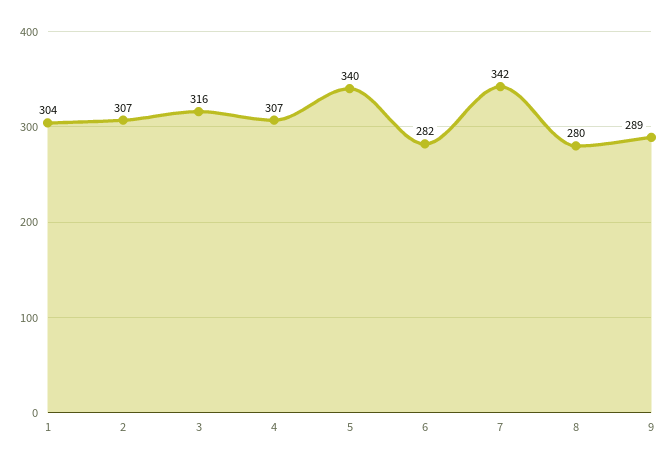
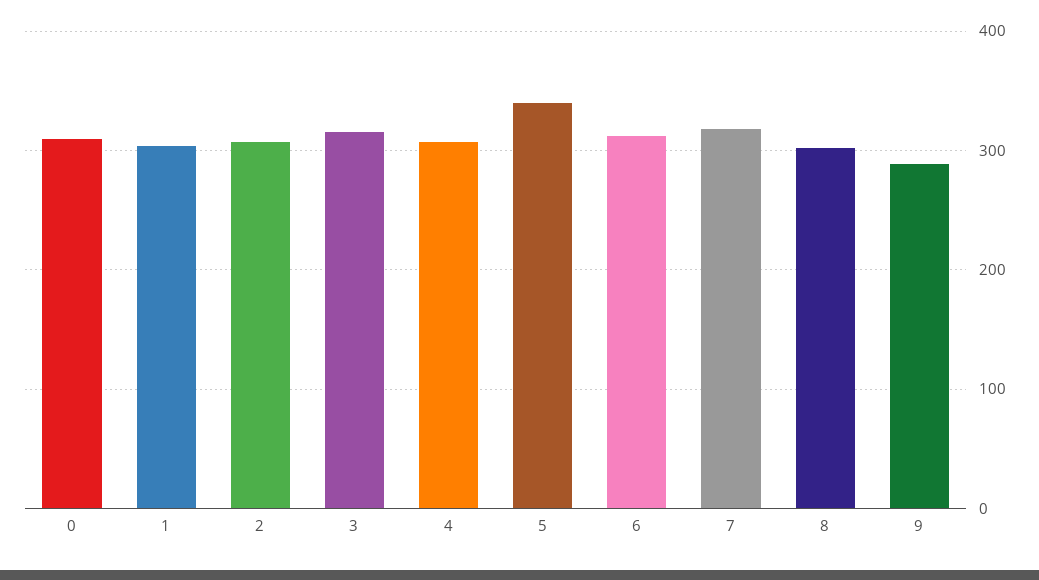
6: 282 -> 310
7: 342 -> 320
8: 280 -> 300
0: none -> 310

